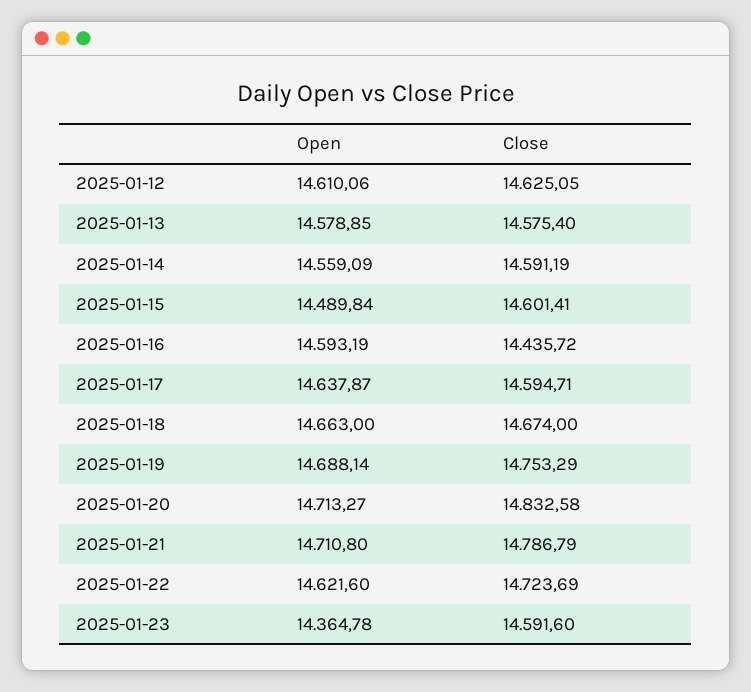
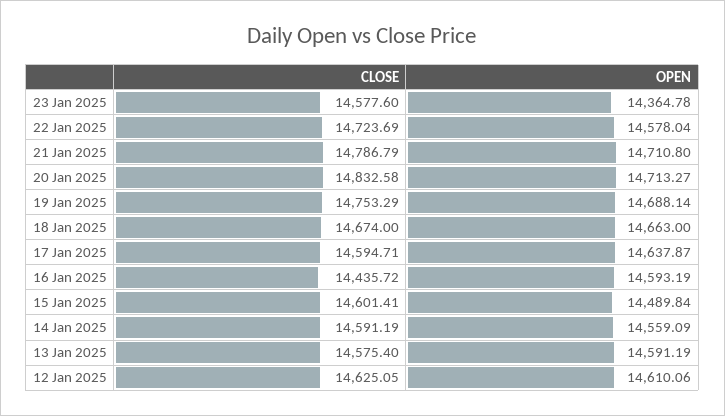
Open, 2025-01-13: 14578.85 -> 14591.19
Open, 2025-01-22: 14621.6 -> 14578.04
Close, 2025-01-23: 14591.6 -> 14577.6

